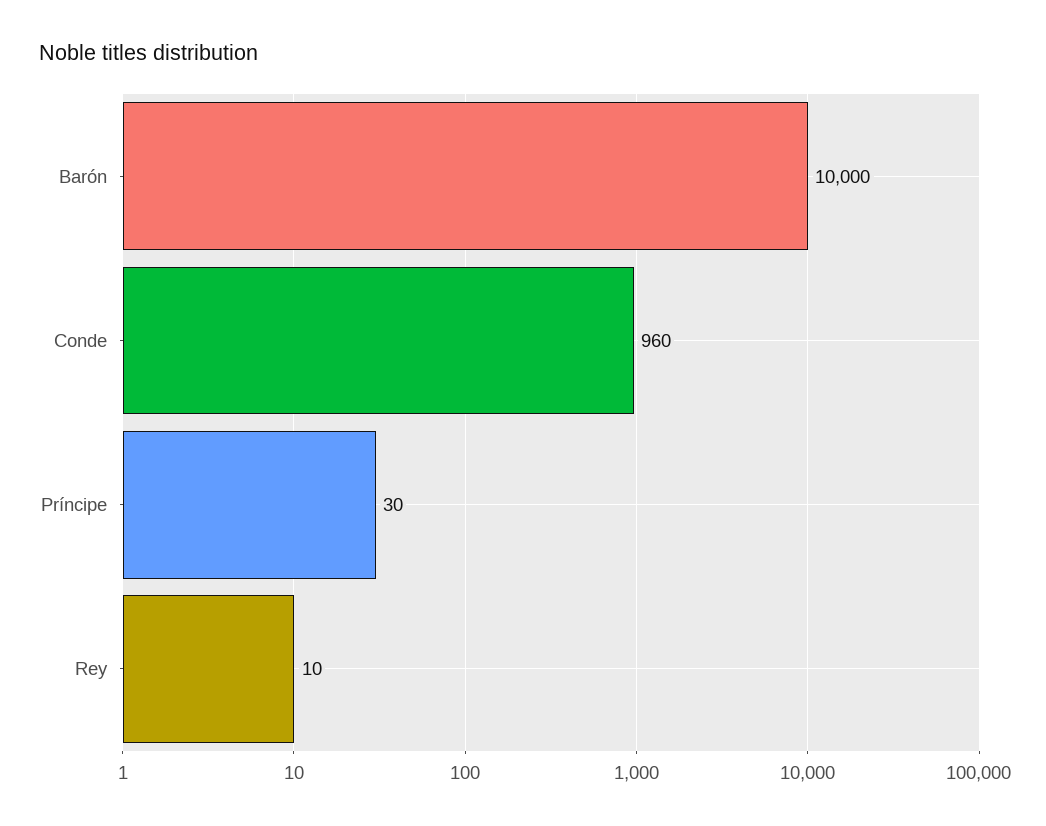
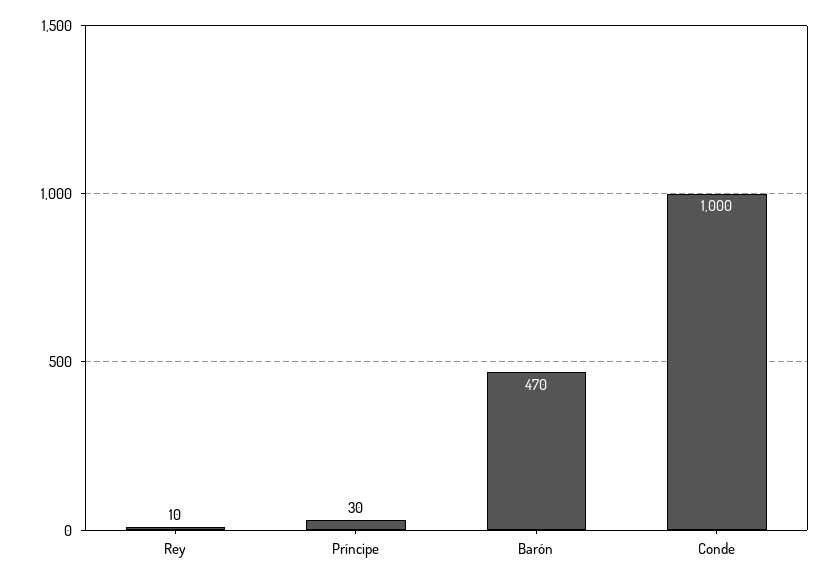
Barón: 10000 -> 470
Conde: 960 -> 1000

